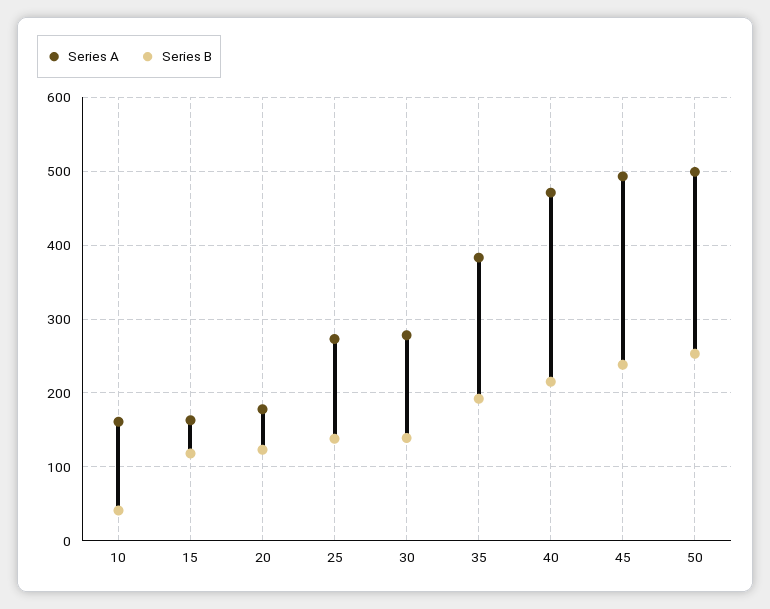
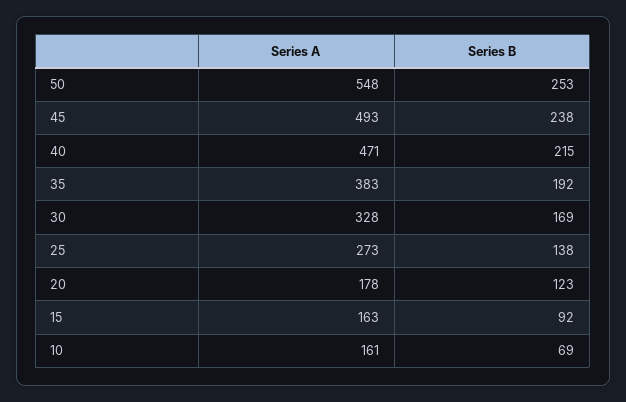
Series B, 10: 40 -> 69
Series B, 15: 120 -> 92
Series A, 30: 280 -> 328
Series B, 30: 140 -> 169
Series A, 50: 500 -> 548

